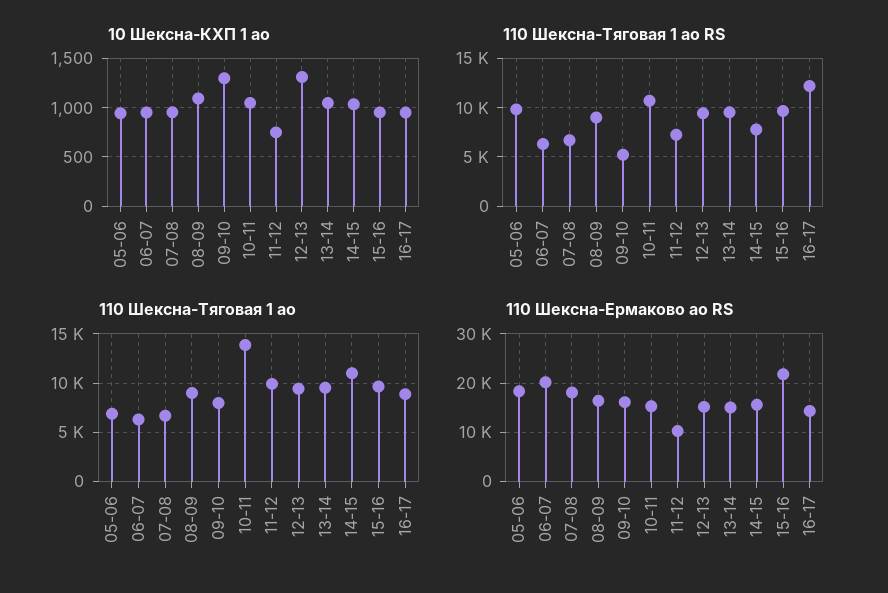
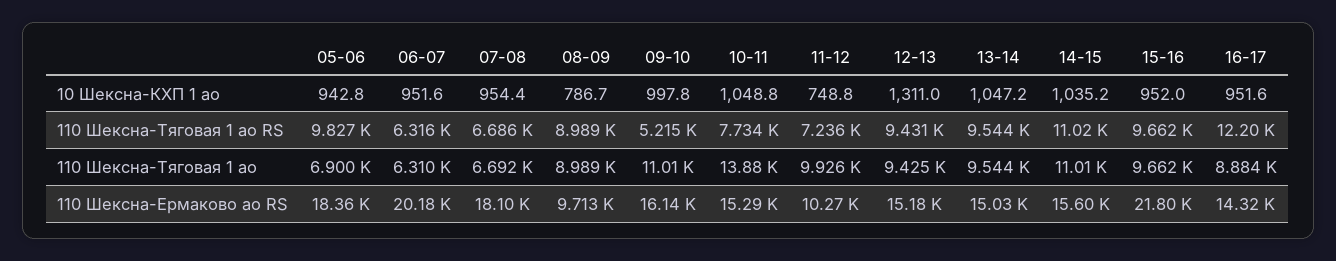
10 Шексна-КХП 1 ао, 08-09: 1100 -> 786.7
10 Шексна-КХП 1 ао, 09-10: 1300 -> 997.8
110 Шексна-Тяговая 1 ао RS, 10-11: 11000 -> 7734
110 Шексна-Тяговая 1 ао RS, 14-15: 8000 -> 11020
110 Шексна-Тяговая 1 ао, 09-10: 8000 -> 11010
110 Шексна-Ермаково ао RS, 08-09: 16000 -> 9713

